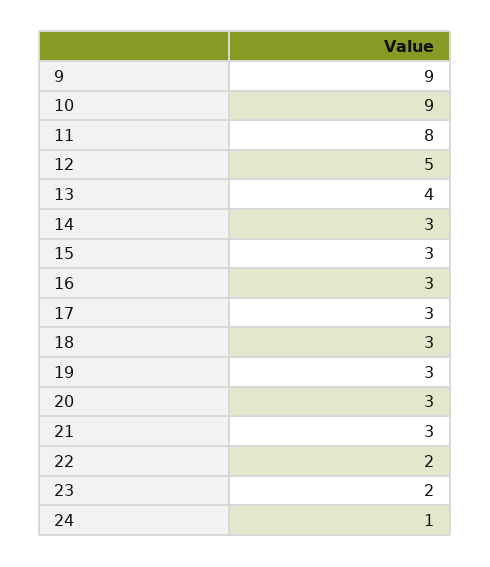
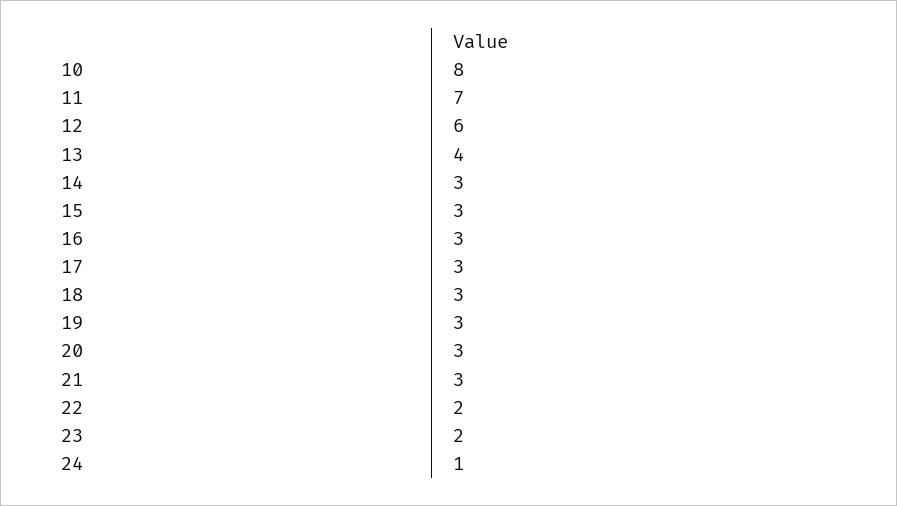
9: 9 -> none
10: 9 -> 8
11: 8 -> 7
12: 5 -> 6

